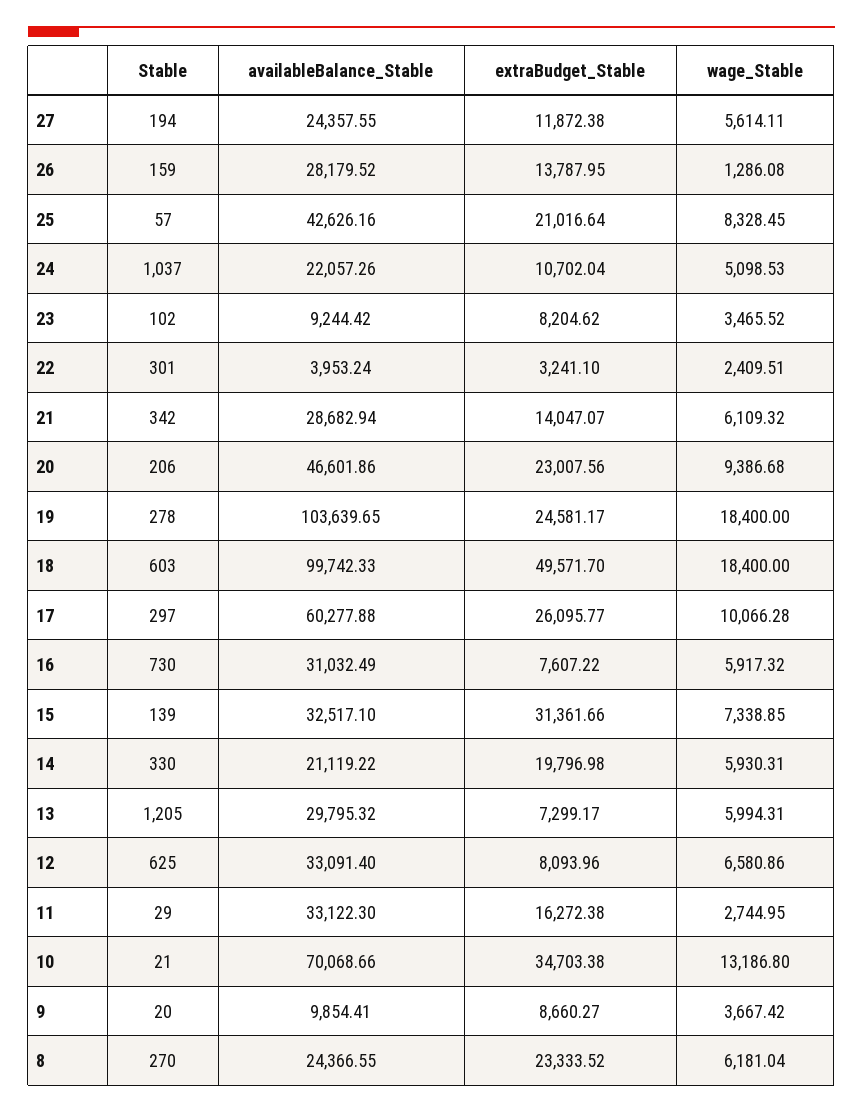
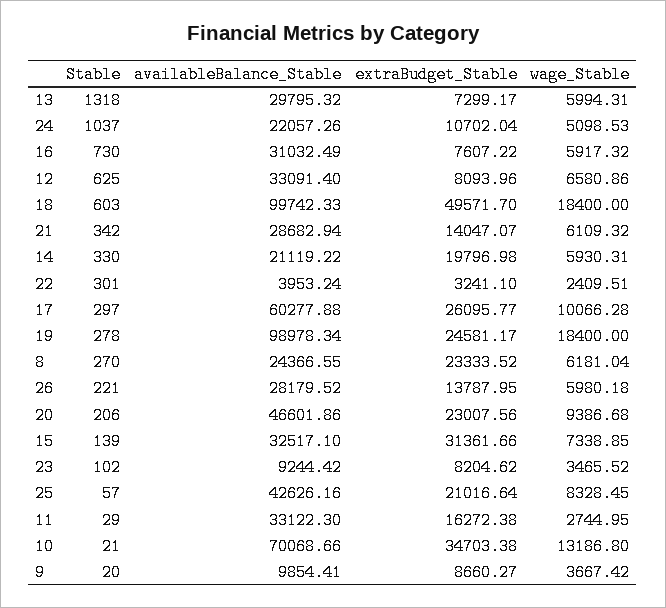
Stable, 27: 194 -> none
availableBalance_Stable, 27: 24357.55 -> none
extraBudget_Stable, 27: 11872.38 -> none
wage_Stable, 27: 5614.11 -> none
Stable, 26: 159 -> 221
wage_Stable, 26: 1286.08 -> 5980.18
availableBalance_Stable, 19: 103639.65 -> 98978.34
Stable, 13: 1205 -> 1318

